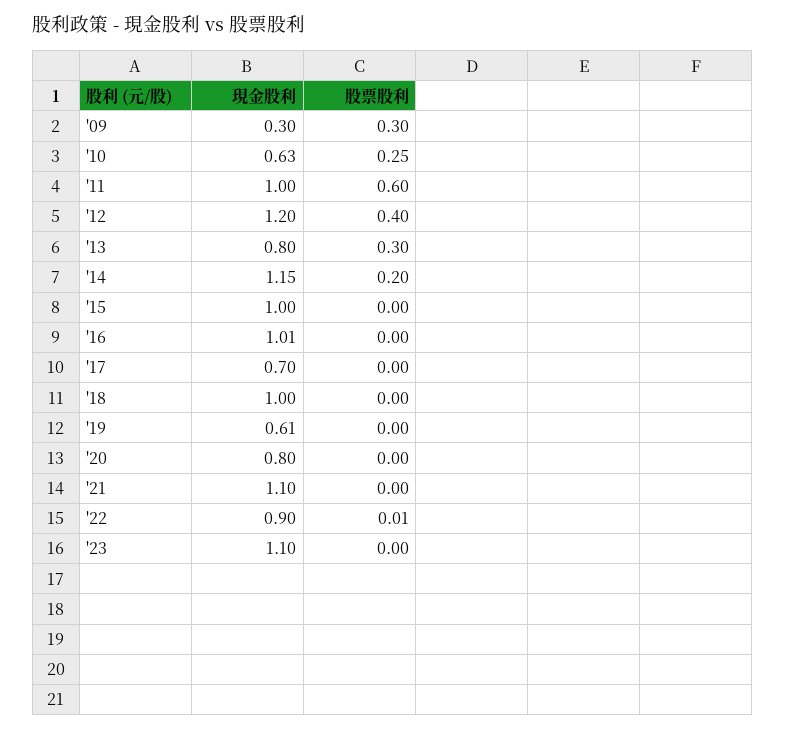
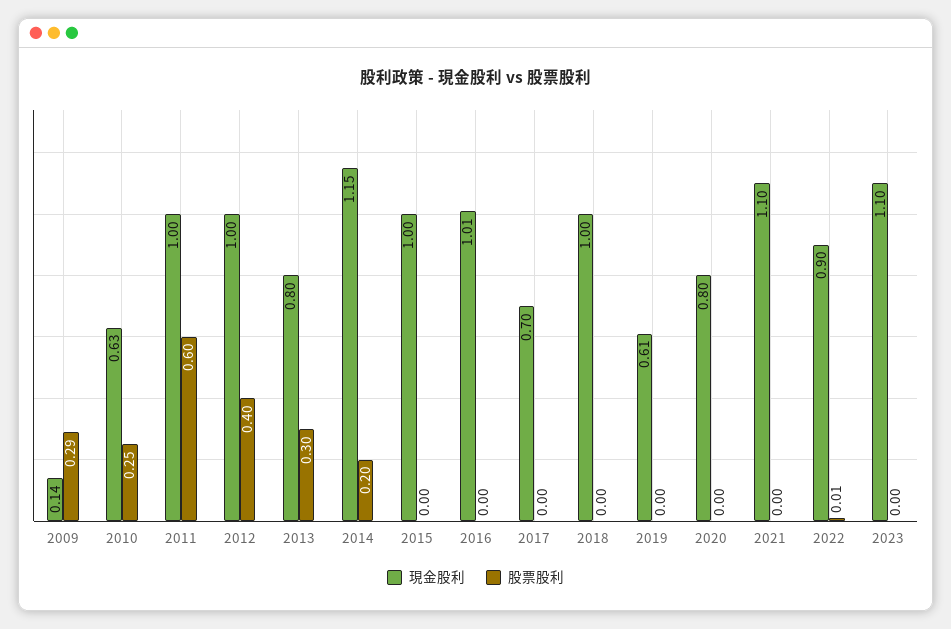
現金股利, '09: 0.3 -> 0.14
股票股利, '09: 0.3 -> 0.29
現金股利, '12: 1.2 -> 1

